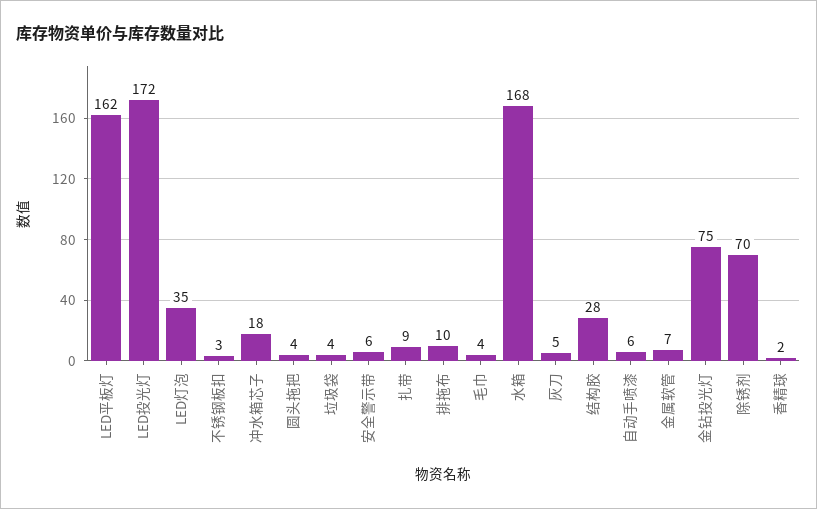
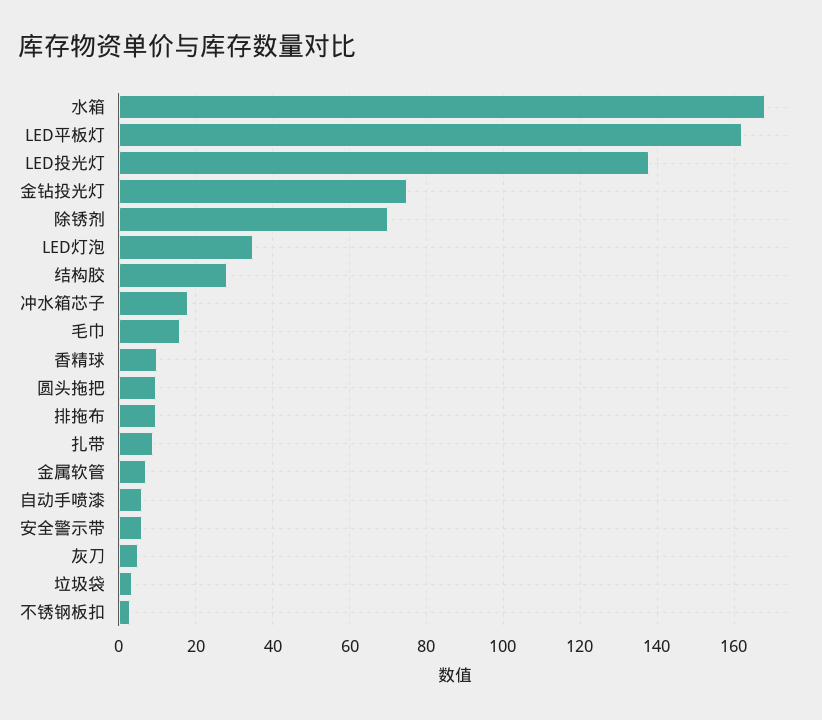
LED投光灯: 172 -> 138
圆头拖把: 4 -> 10
毛巾: 4 -> 16
香精球: 2 -> 10

